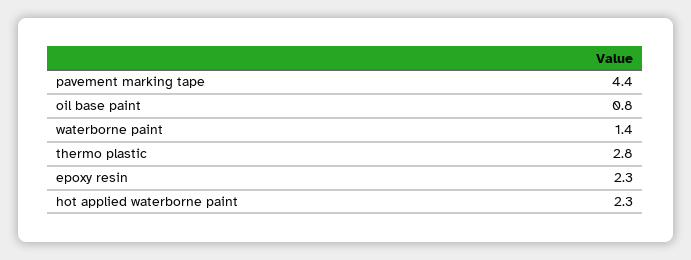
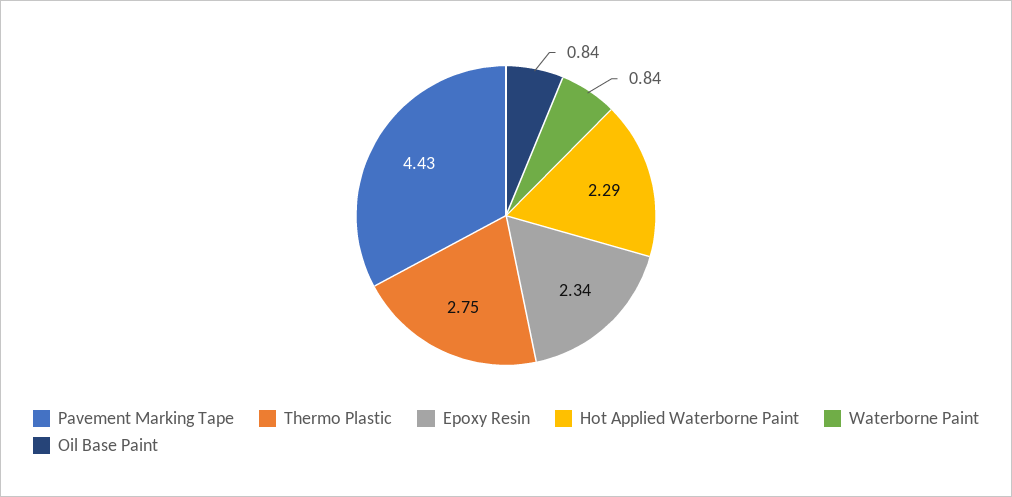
waterborne paint: 1.4 -> 0.84

